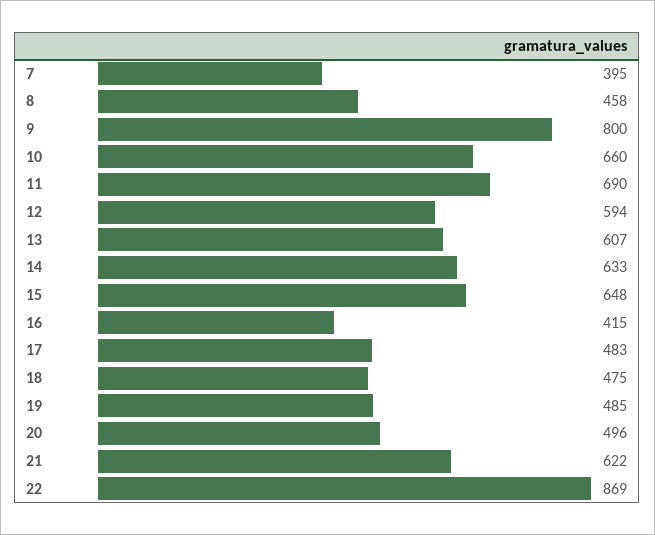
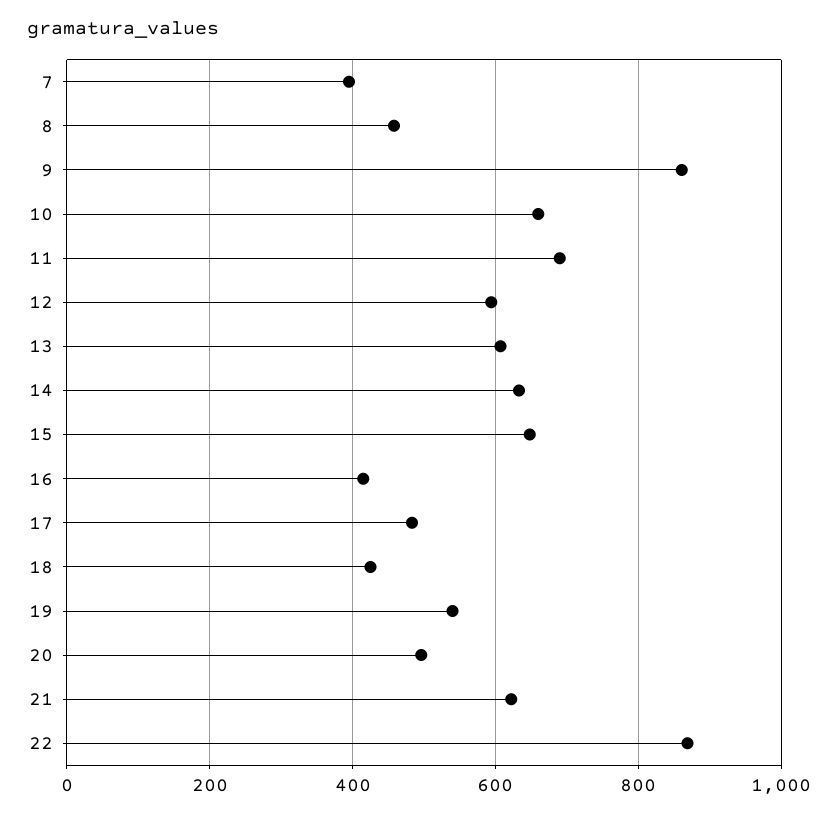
9: 800 -> 860
18: 475 -> 420
19: 485 -> 540

